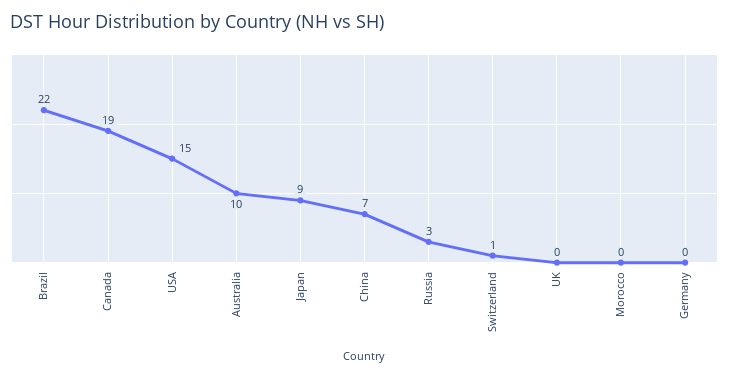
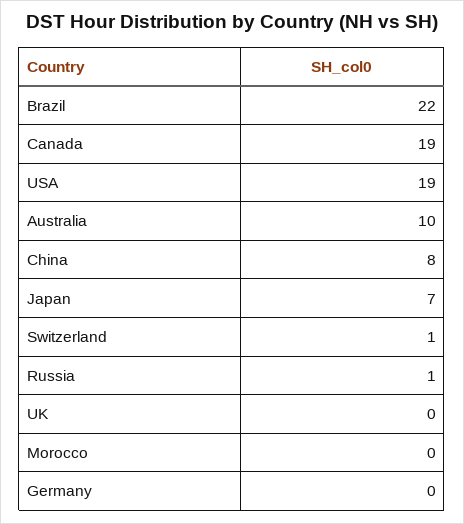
USA: 15 -> 19
Japan: 9 -> 7
China: 7 -> 8
Russia: 3 -> 1

